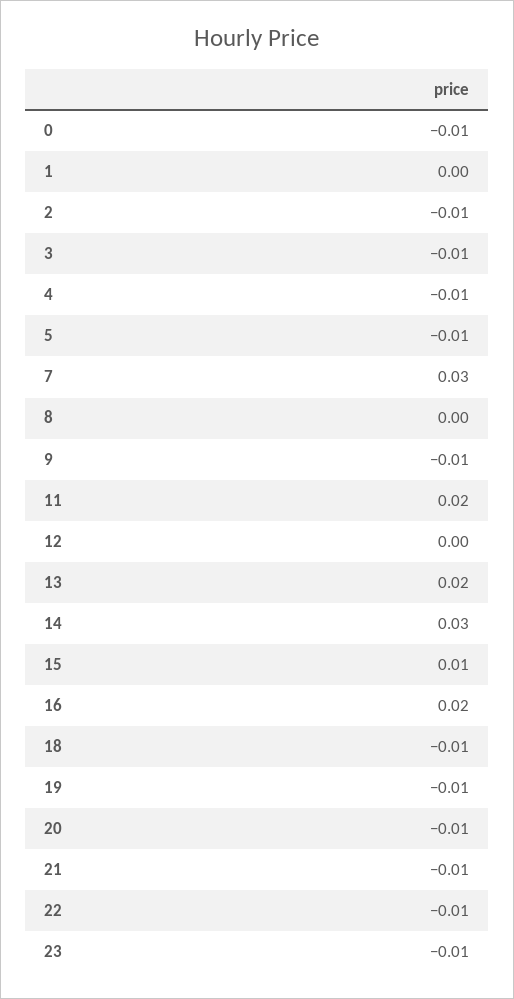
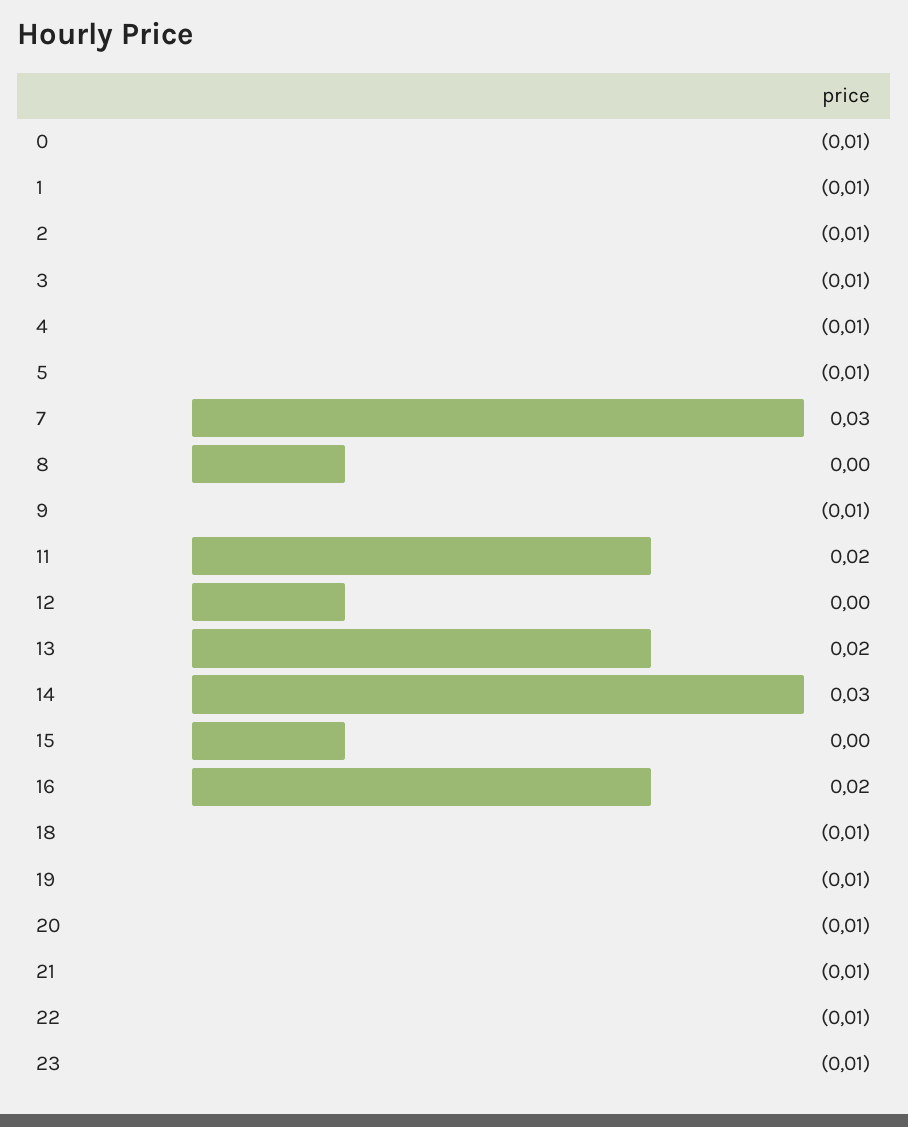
1: 0 -> -0.01
15: 0.01 -> 0

